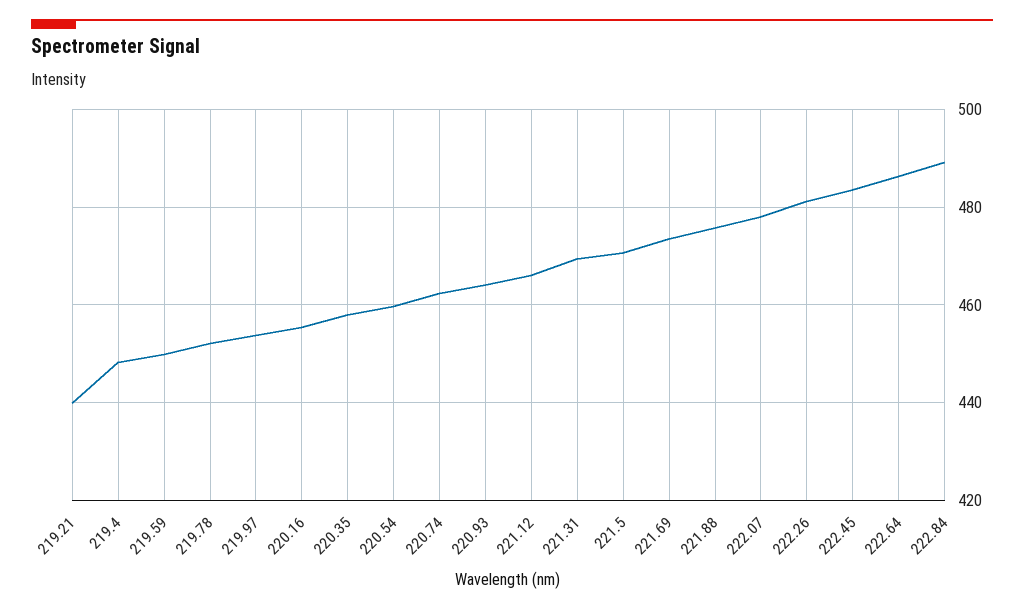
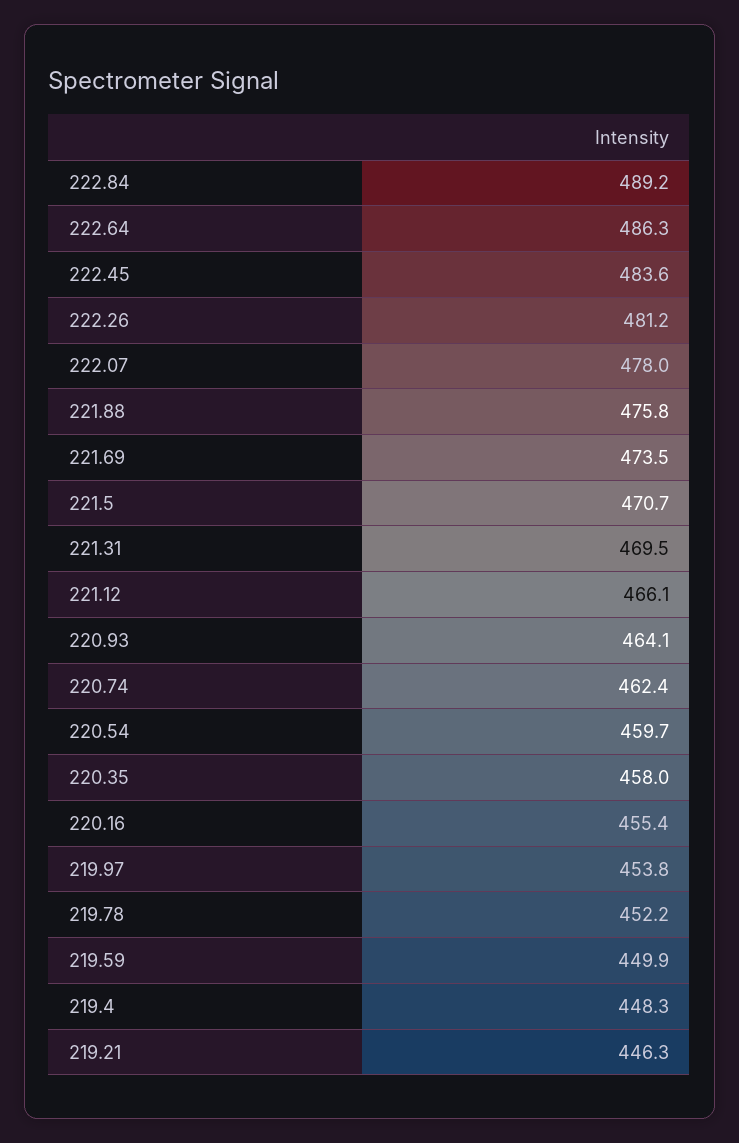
219.21: 440 -> 446.3

